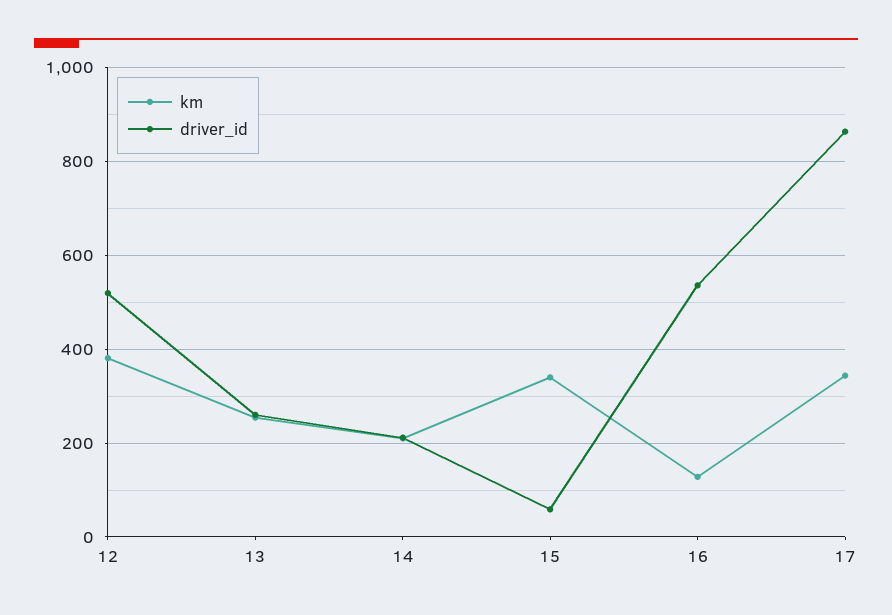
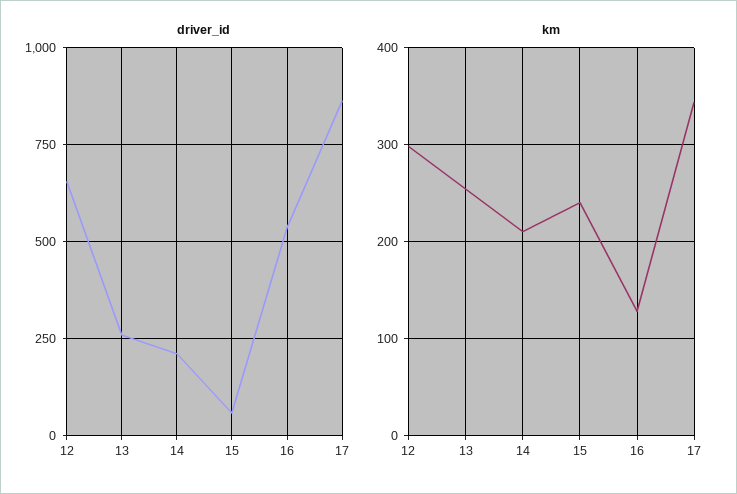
km, 12: 380 -> 300
driver_id, 12: 520 -> 650
km, 15: 340 -> 240

